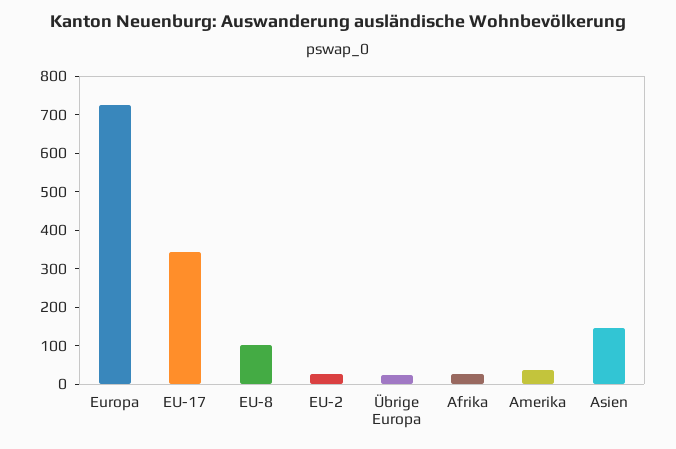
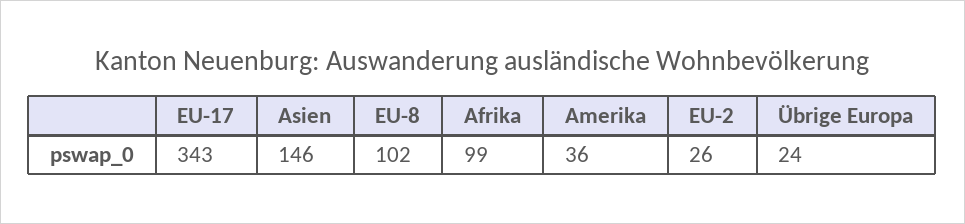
Europa: 725 -> none
Afrika: 25 -> 99

